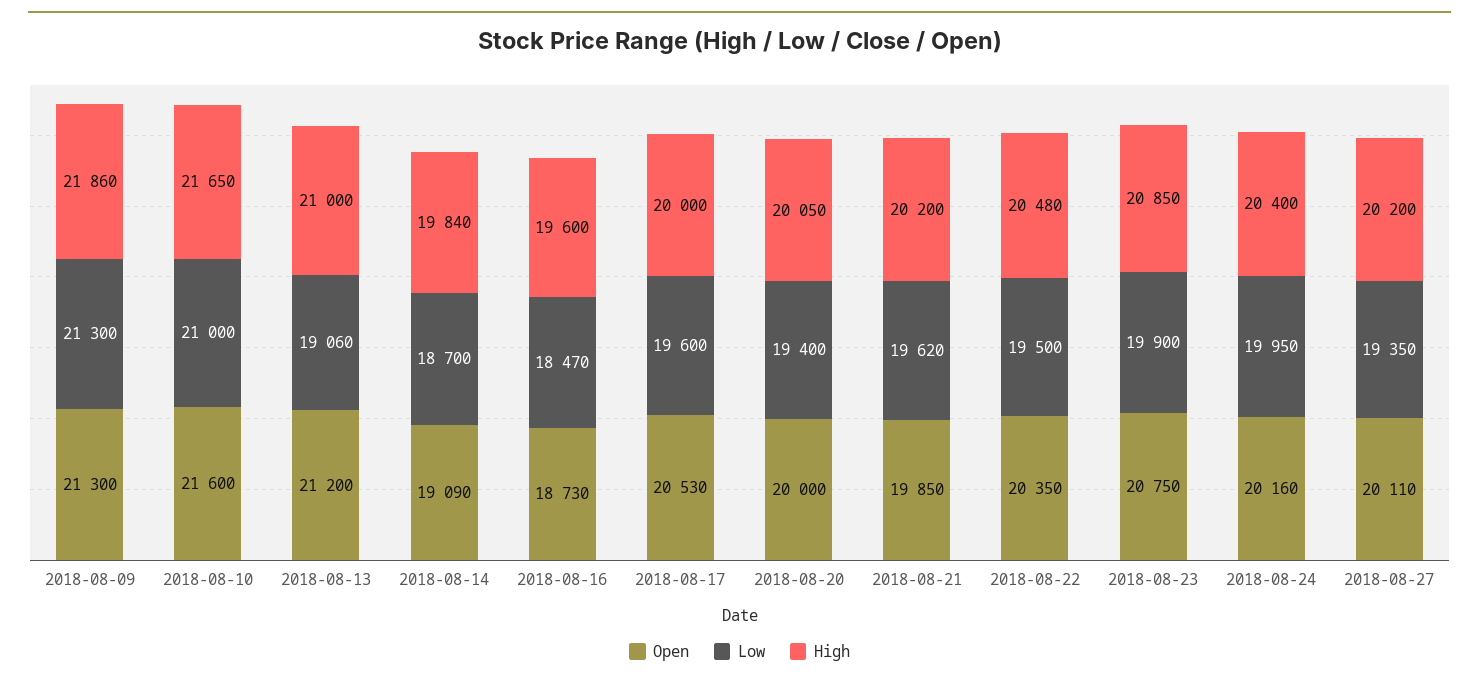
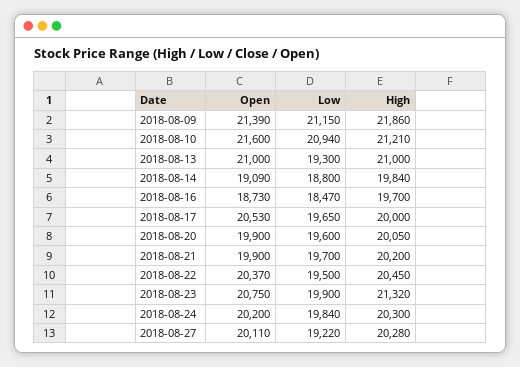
Open, 2018-08-09: 21300 -> 21390
Low, 2018-08-09: 21300 -> 21150
Low, 2018-08-10: 21000 -> 20940
High, 2018-08-10: 21650 -> 21210
Open, 2018-08-13: 21200 -> 21000
Low, 2018-08-13: 19060 -> 19300
Low, 2018-08-14: 18700 -> 18800
High, 2018-08-16: 19600 -> 19700
Low, 2018-08-17: 19600 -> 19650
Open, 2018-08-20: 20000 -> 19900
Low, 2018-08-20: 19400 -> 19600
Open, 2018-08-21: 19850 -> 19900
Low, 2018-08-21: 19620 -> 19700
Open, 2018-08-22: 20350 -> 20370
High, 2018-08-22: 20480 -> 20450
High, 2018-08-23: 20850 -> 21320
Open, 2018-08-24: 20160 -> 20200
Low, 2018-08-24: 19950 -> 19840
High, 2018-08-24: 20400 -> 20300
Low, 2018-08-27: 19350 -> 19220
High, 2018-08-27: 20200 -> 20280

